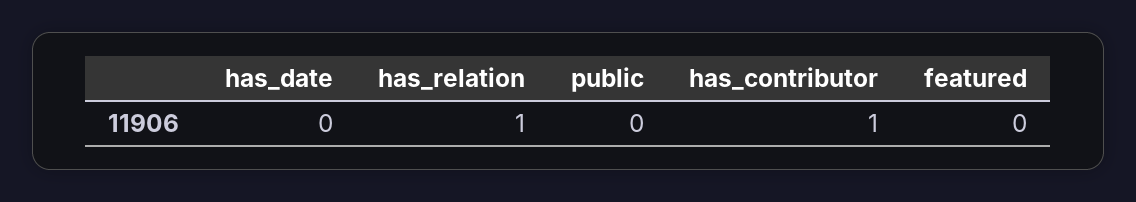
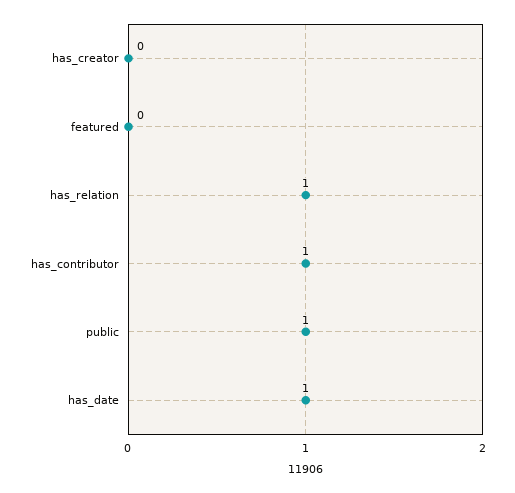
has_date: 0 -> 1
public: 0 -> 1
has_creator: none -> 0

